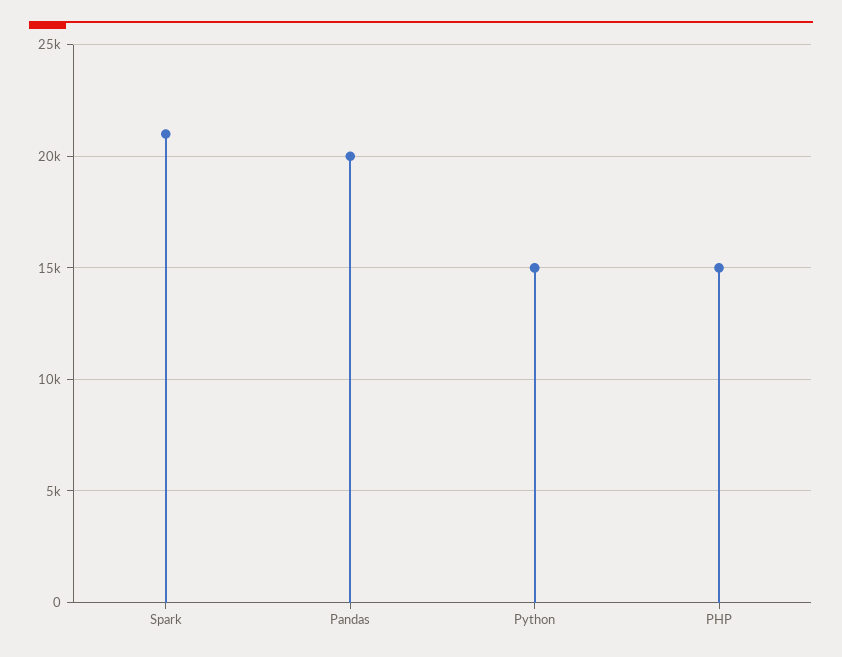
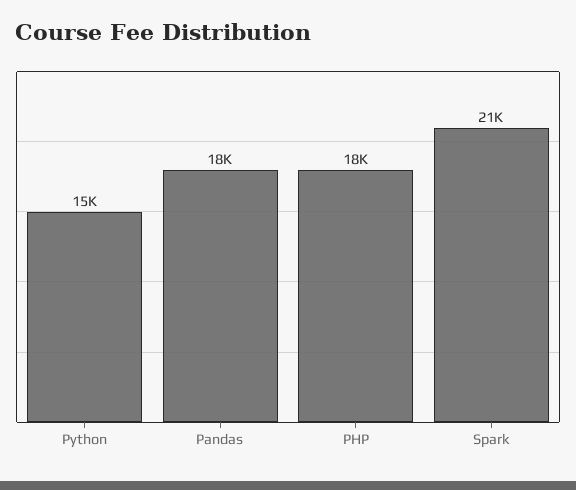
Pandas: 20000 -> 18000
PHP: 15000 -> 18000

